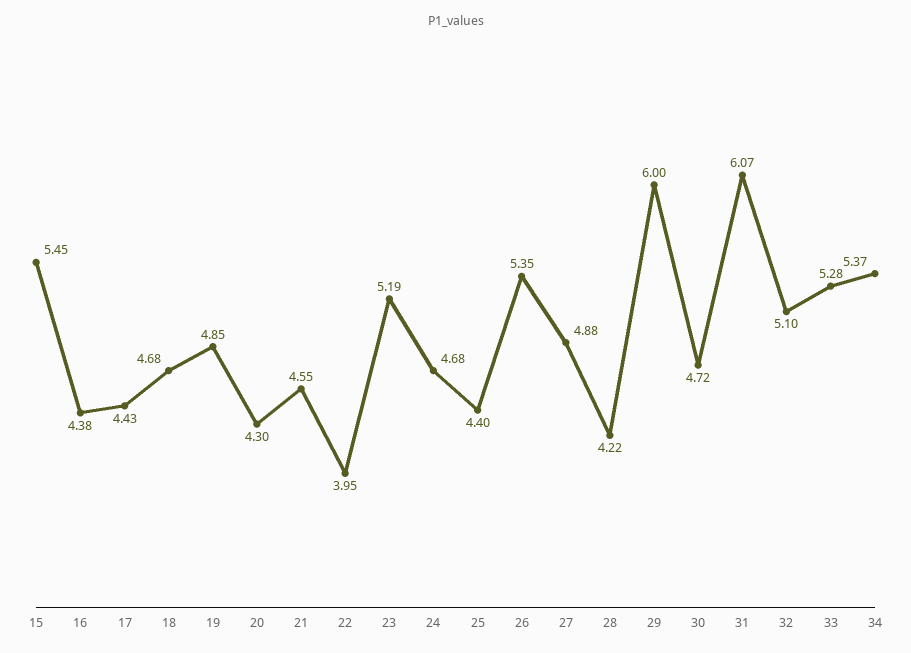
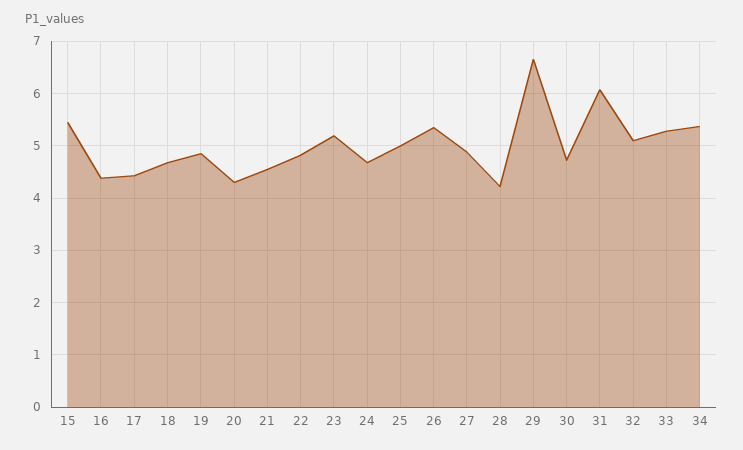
22: 3.95 -> 4.8
25: 4.4 -> 5
29: 6 -> 6.6

